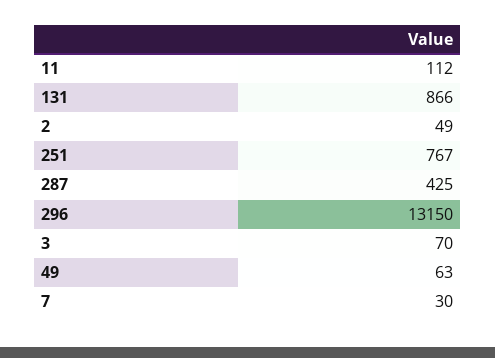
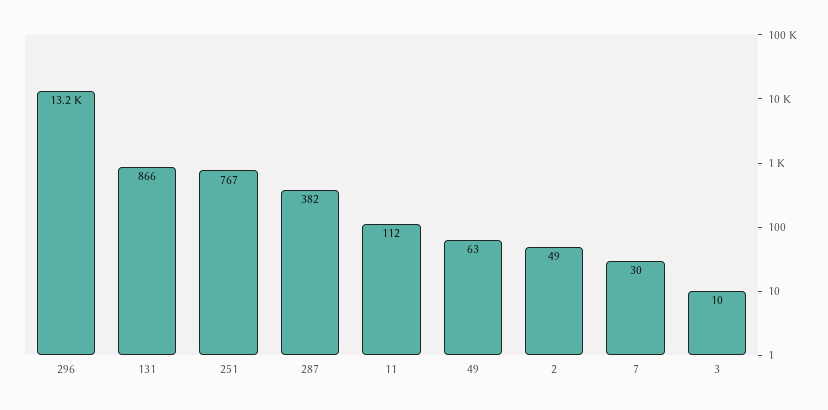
287: 425 -> 382
3: 70 -> 10

